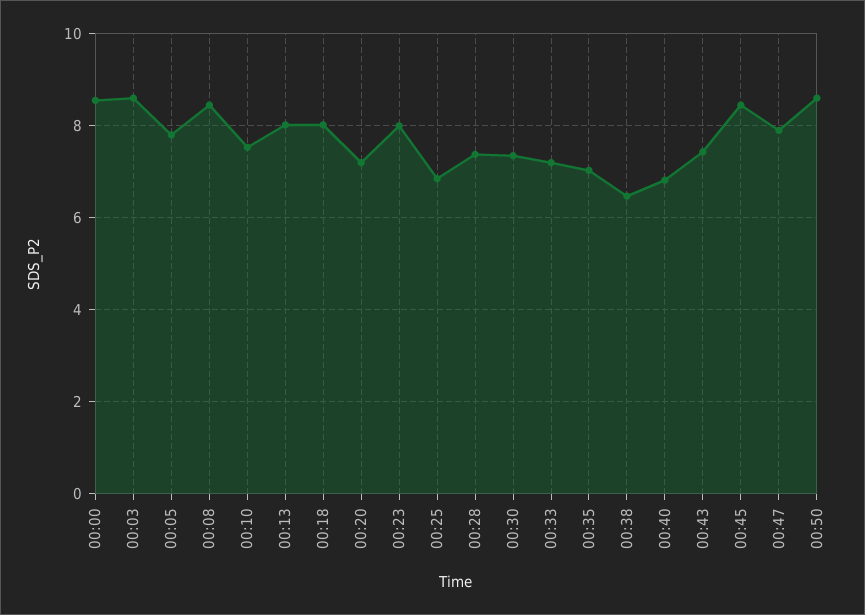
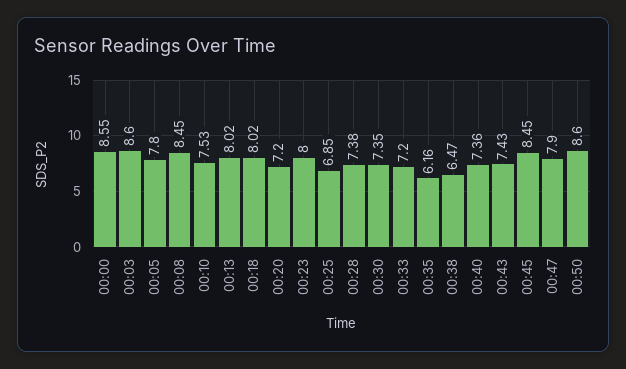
00:35: 7 -> 6.16
00:40: 6.8 -> 7.36

